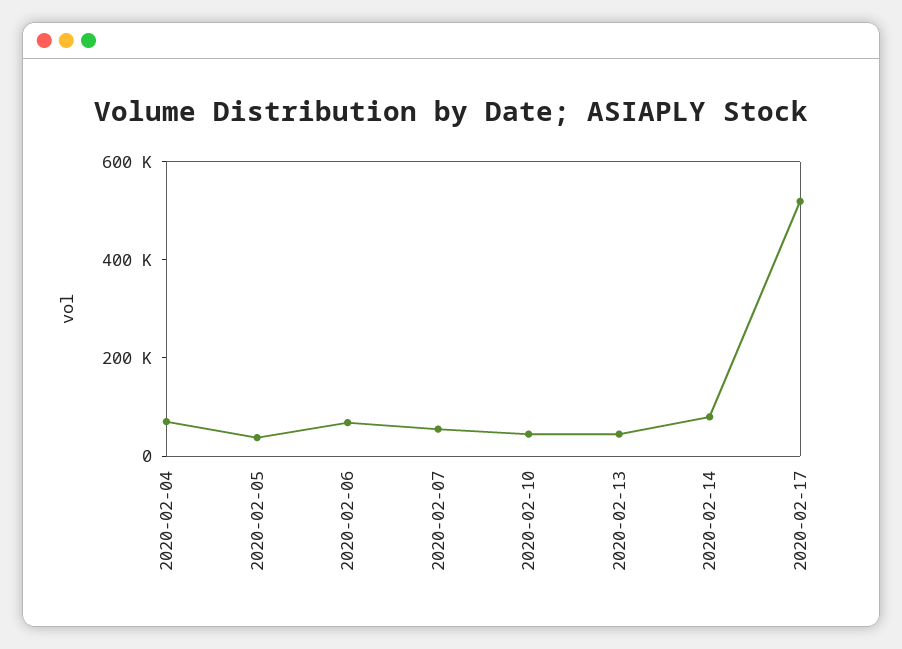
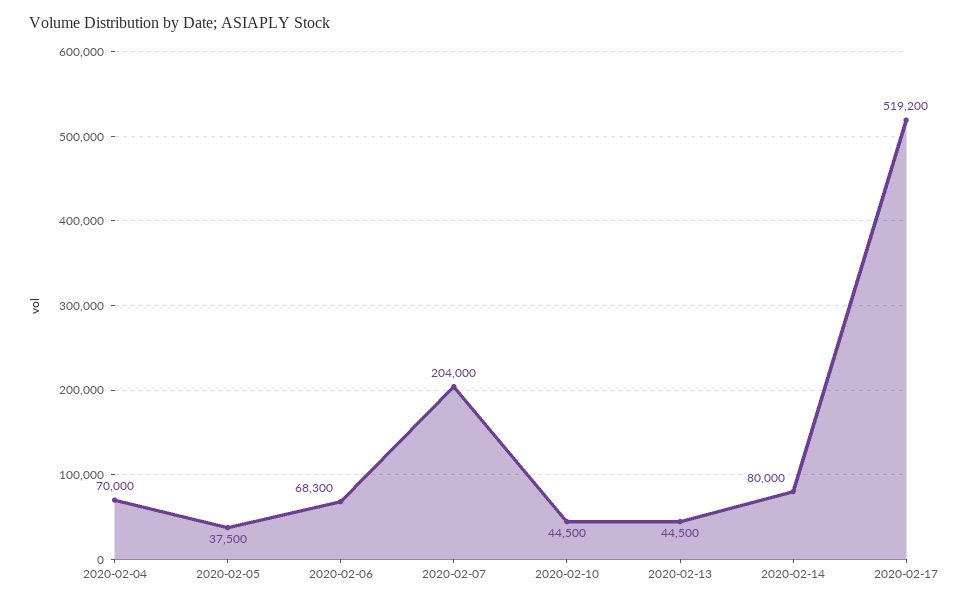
2020-02-07: 50000 -> 204000

